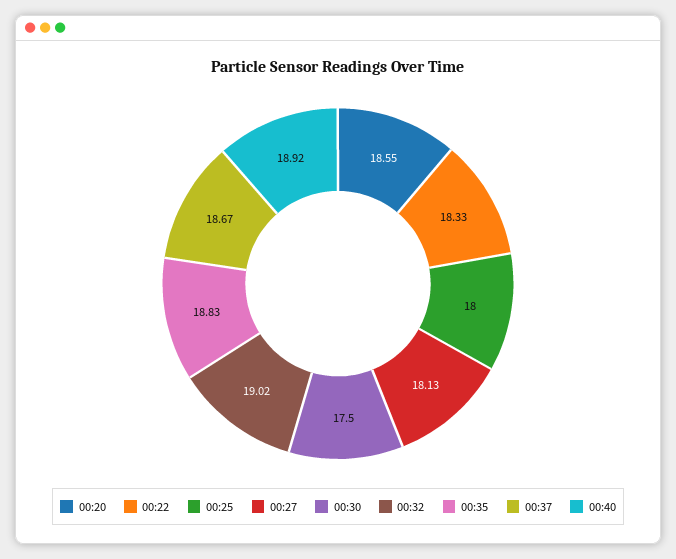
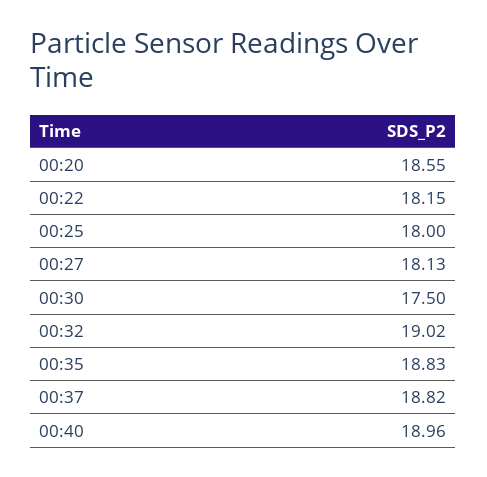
00:22: 18.33 -> 18.15
00:37: 18.67 -> 18.82
00:40: 18.92 -> 18.96

